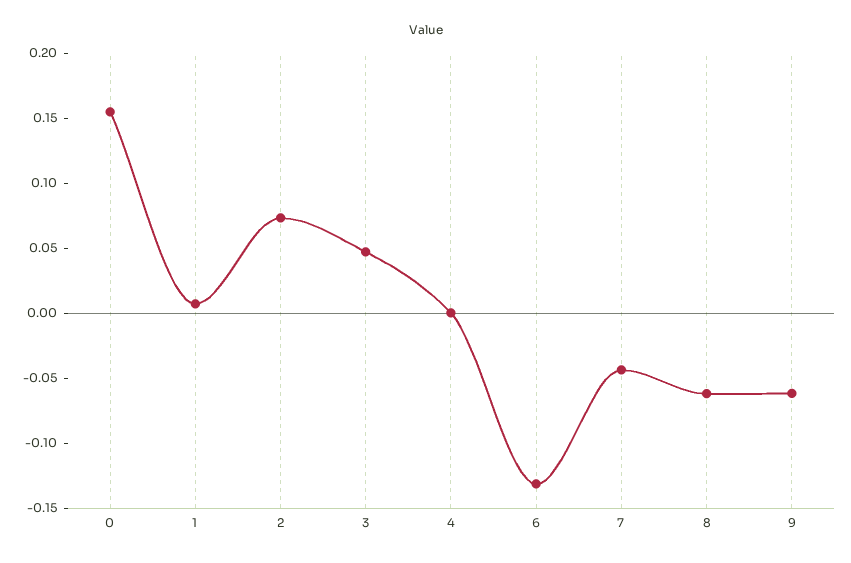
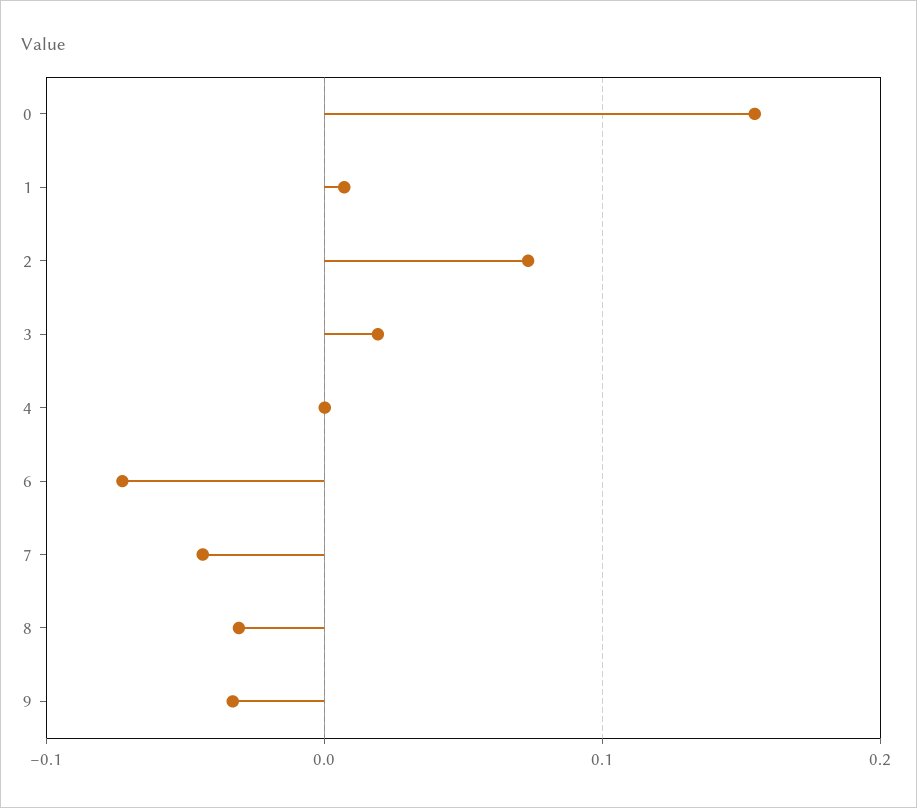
3: 0.05 -> 0.02
6: -0.13 -> -0.07
8: -0.06 -> -0.03
9: -0.06 -> -0.03

